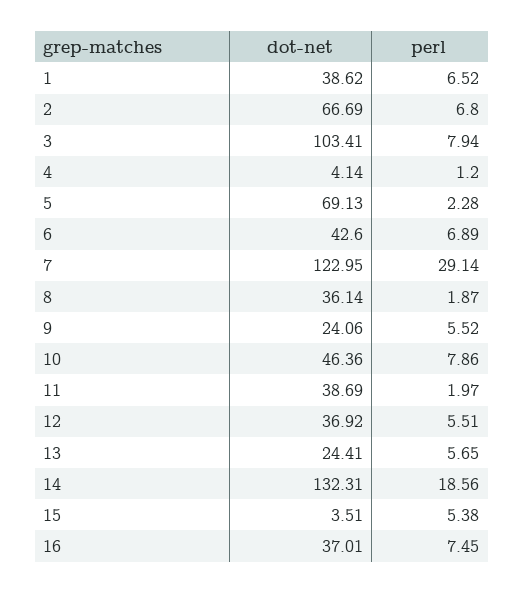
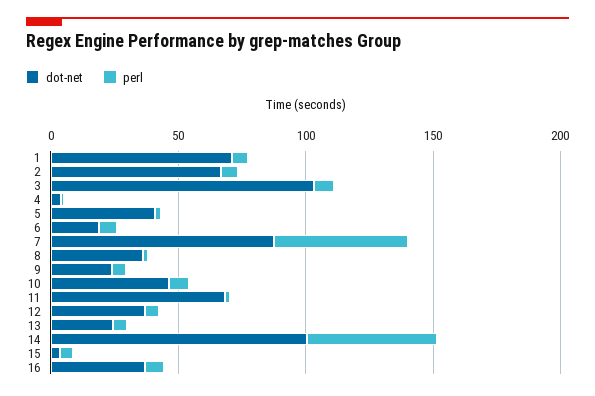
dot-net, 1: 38.62 -> 70
dot-net, 5: 69.13 -> 40
dot-net, 6: 42.6 -> 20
dot-net, 7: 122.95 -> 90
perl, 7: 29.14 -> 50
dot-net, 11: 38.69 -> 70
dot-net, 14: 132.31 -> 100
perl, 14: 18.56 -> 50

